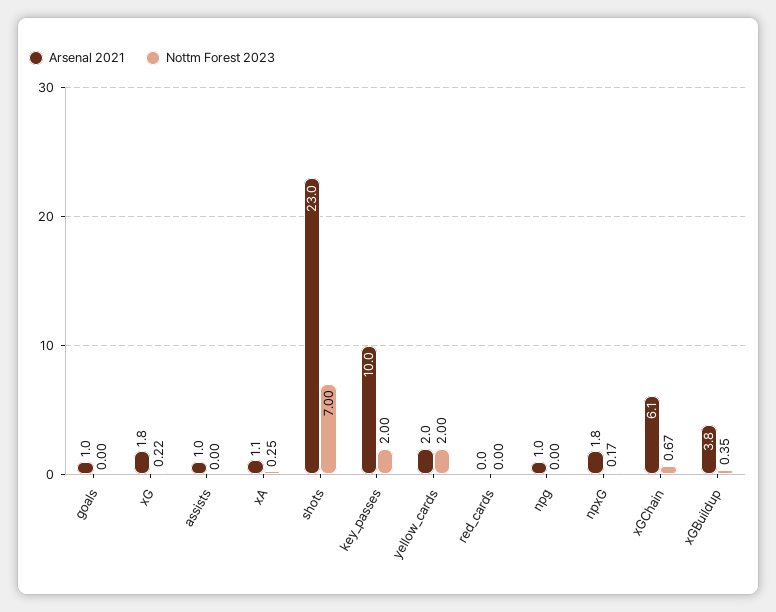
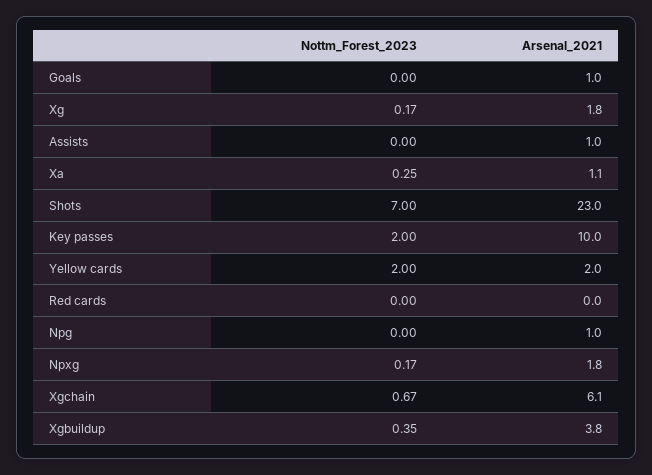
Nottm Forest 2023, xG: 0.22 -> 0.17

